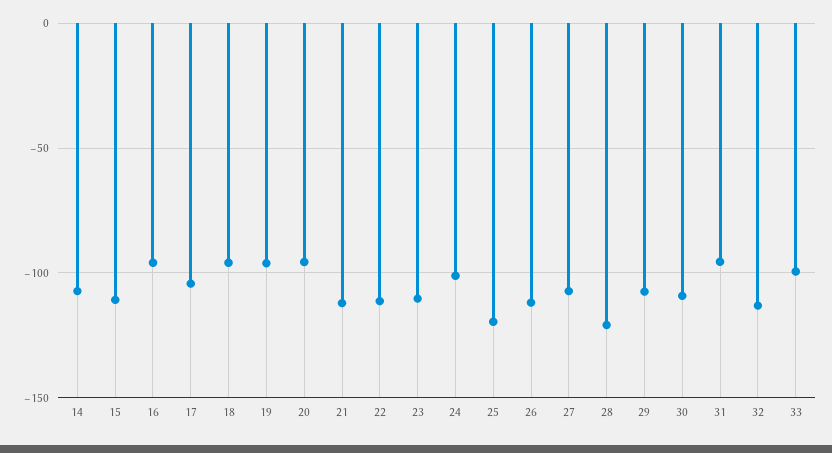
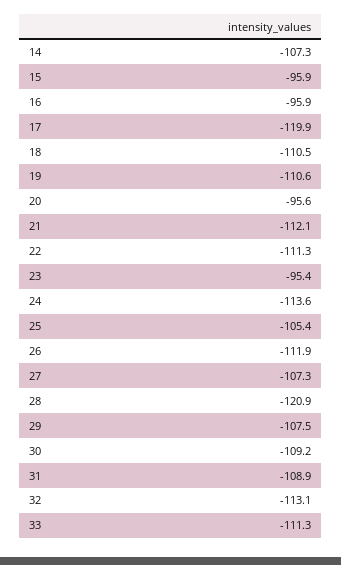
15: -110 -> -95.9
17: -105 -> -119.9
18: -95 -> -110.5
19: -95 -> -110.6
23: -110 -> -95.4
24: -100 -> -113.6
25: -120 -> -105.4
31: -95 -> -108.9
33: -100 -> -111.3

